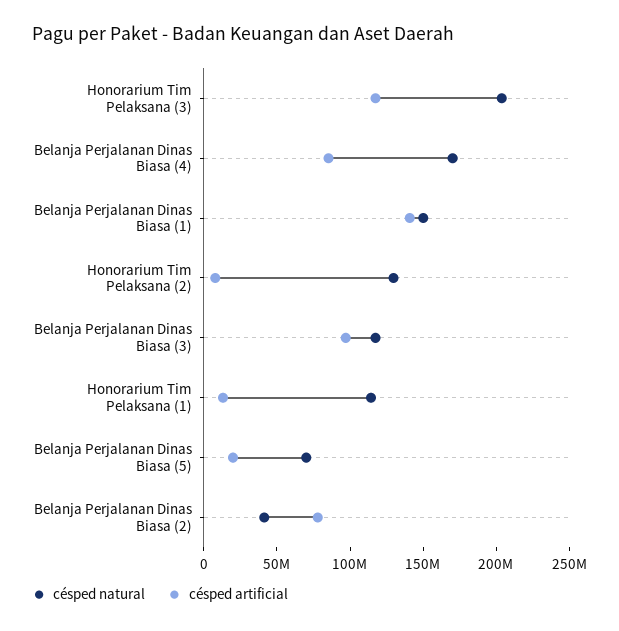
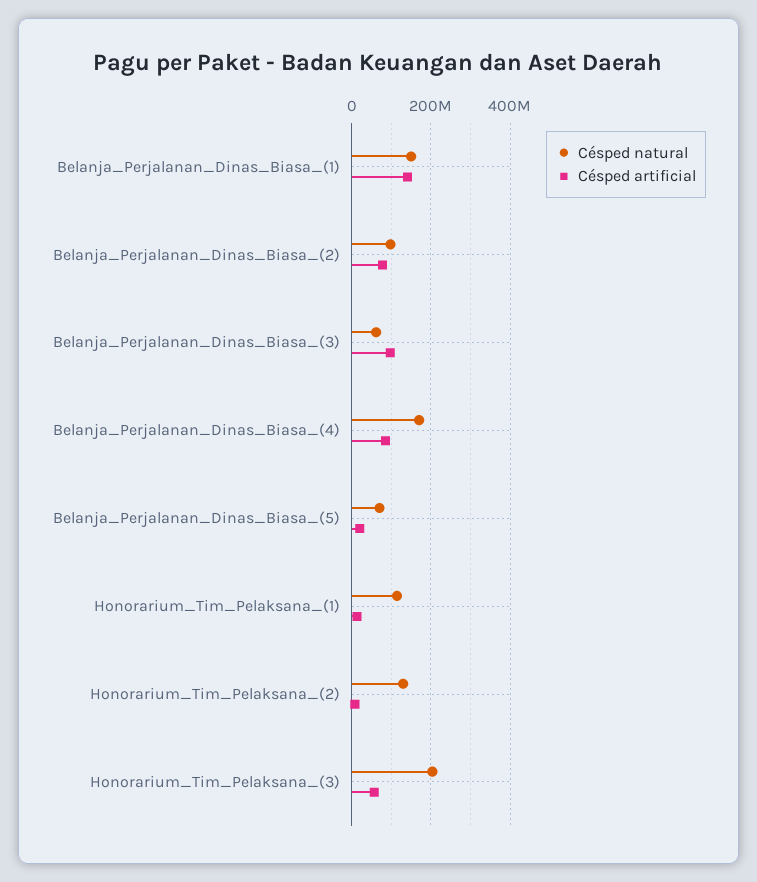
césped artificial, Honorarium Tim Pelaksana (3): 120000000 -> 60000000
césped natural, Belanja Perjalanan Dinas Biasa (3): 120000000 -> 60000000
césped natural, Belanja Perjalanan Dinas Biasa (2): 40000000 -> 100000000

